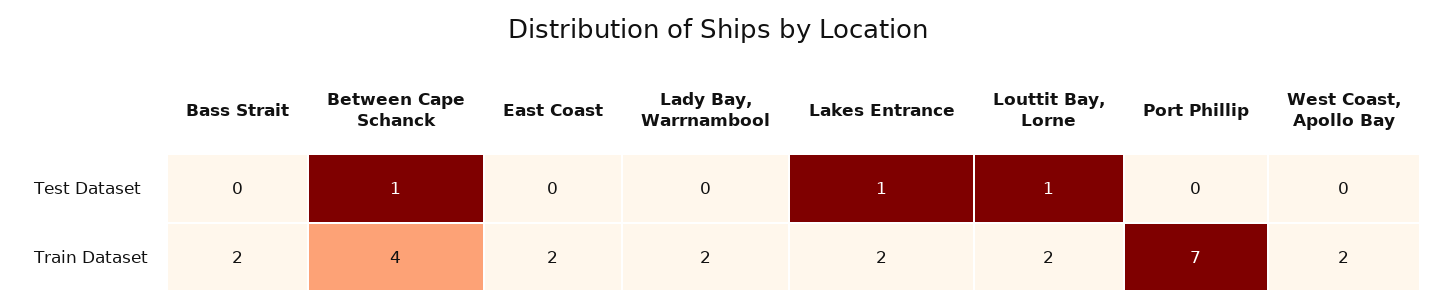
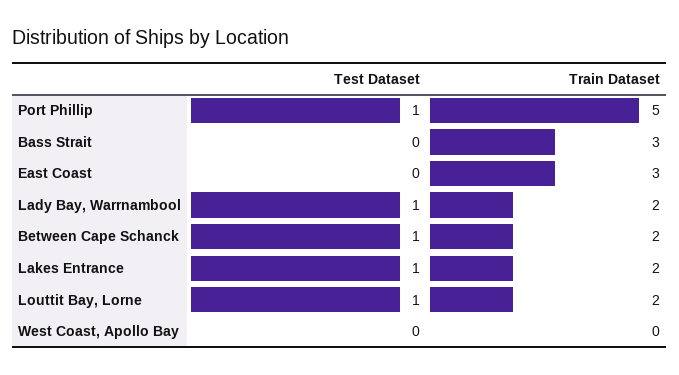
Lady Bay, Warrnambool, Test Dataset: 0 -> 1
Port Phillip, Test Dataset: 0 -> 1
Bass Strait, Train Dataset: 2 -> 3
Between Cape Schanck, Train Dataset: 4 -> 2
East Coast, Train Dataset: 2 -> 3
Port Phillip, Train Dataset: 7 -> 5
West Coast, Apollo Bay, Train Dataset: 2 -> 0

